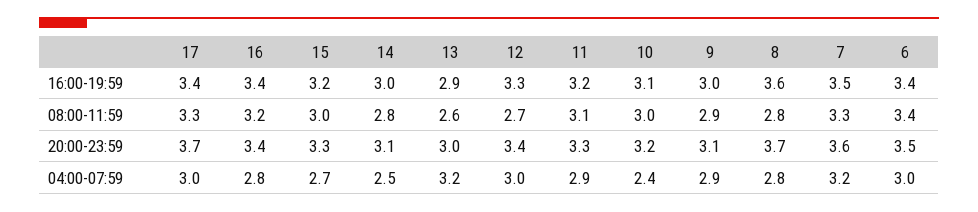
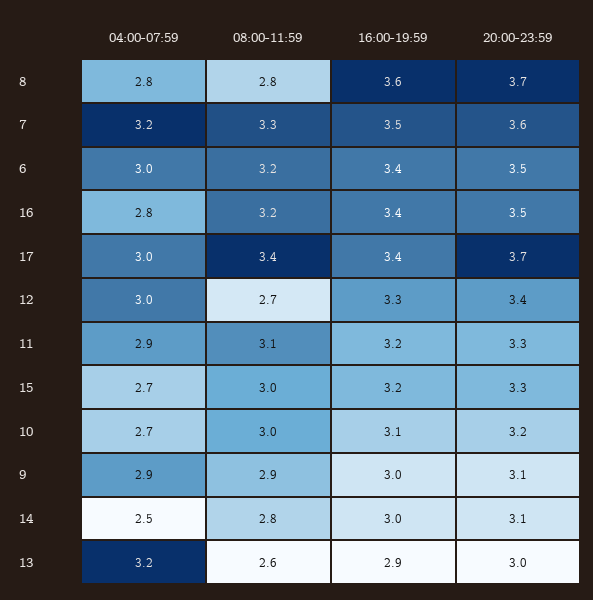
17, 08:00-11:59: 3.3 -> 3.4
6, 08:00-11:59: 3.4 -> 3.2
16, 20:00-23:59: 3.4 -> 3.5
10, 04:00-07:59: 2.4 -> 2.7

